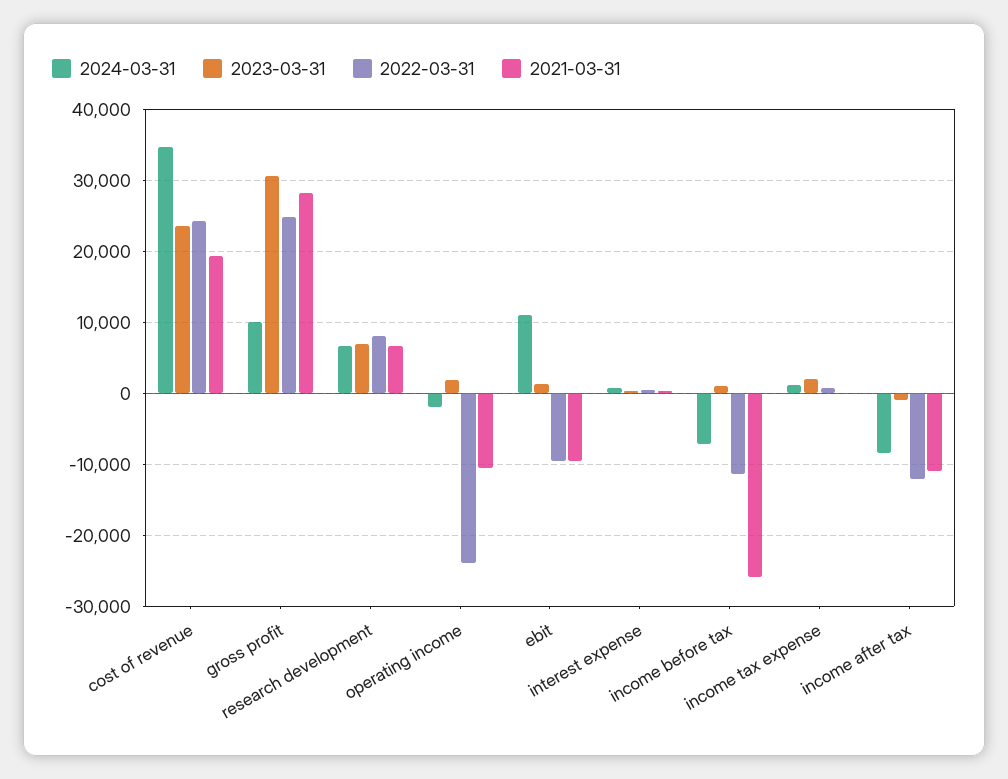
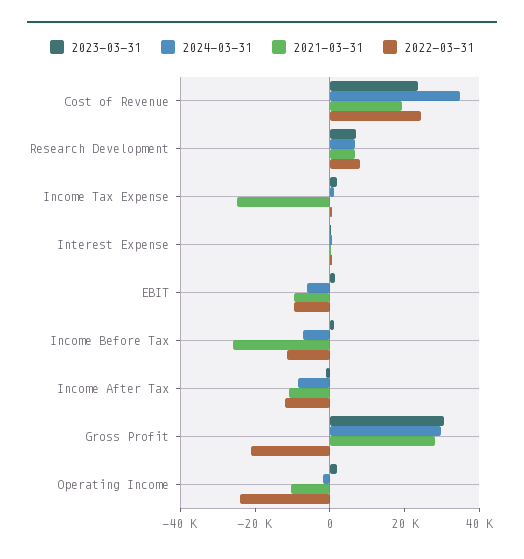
2024-03-31, gross profit: 10000 -> 30000
2022-03-31, gross profit: 25000 -> -20000
2024-03-31, ebit: 11000 -> -5000
2021-03-31, income tax expense: 0 -> -25000

